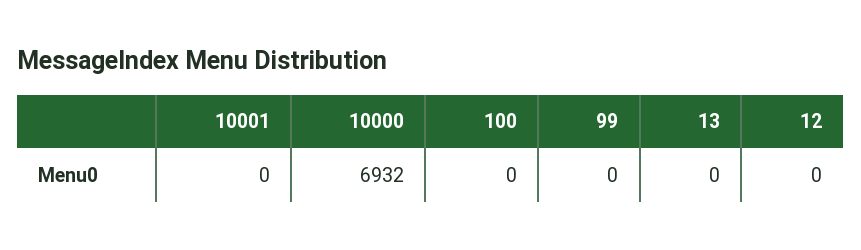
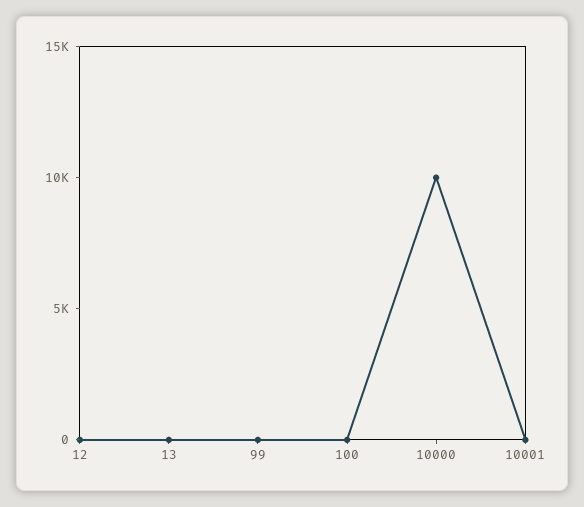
10000: 6932 -> 10000

